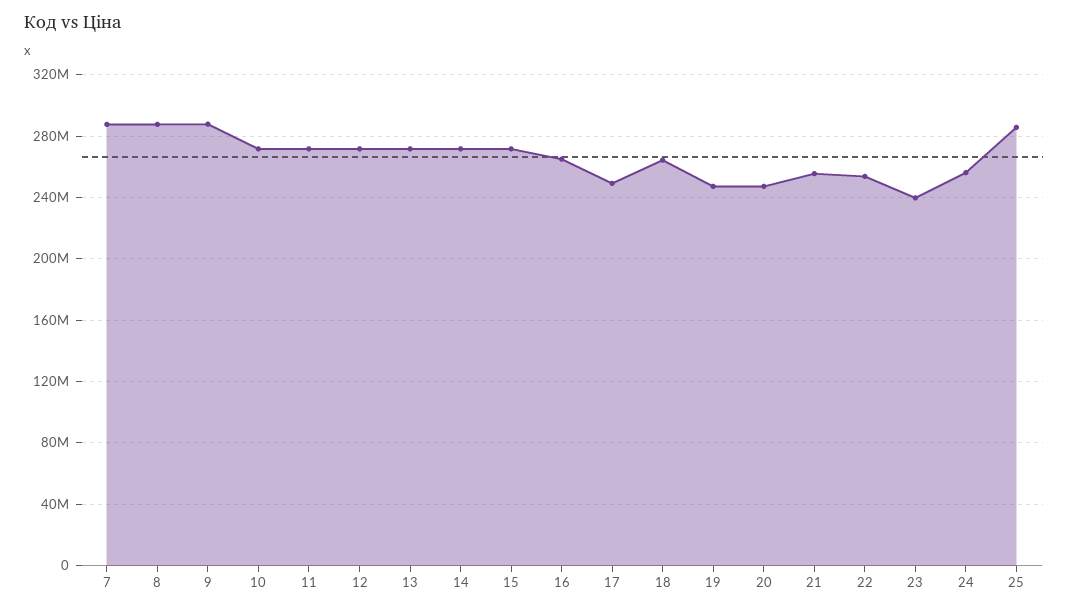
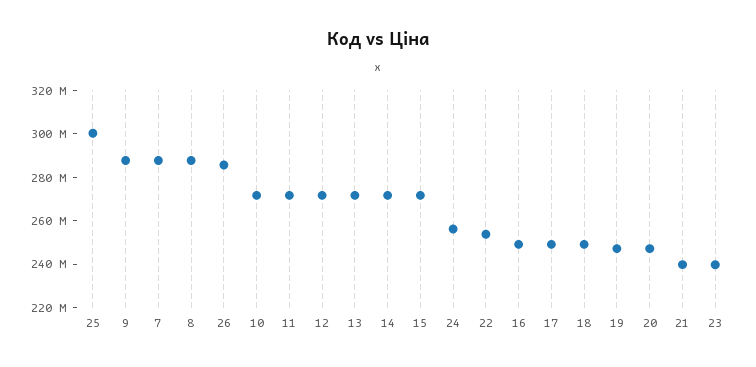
16: 265000000 -> 250000000
18: 265000000 -> 250000000
21: 255000000 -> 240000000
25: 285000000 -> 300000000
26: none -> 285000000

